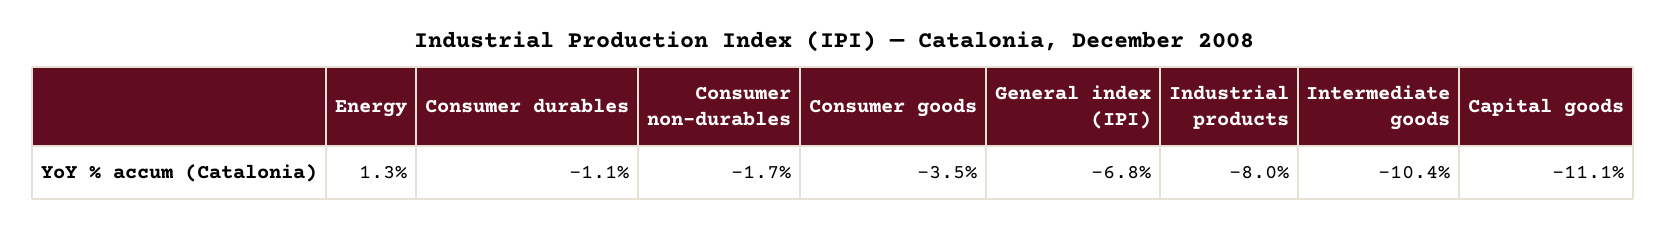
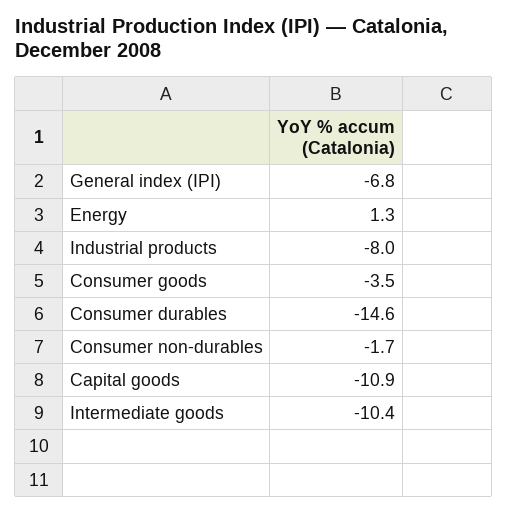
Consumer durables: -1.1 -> -14.6
Capital goods: -11.1 -> -10.9

